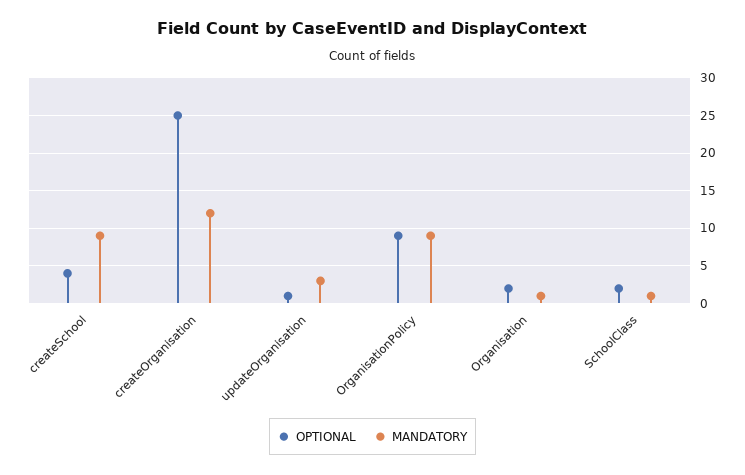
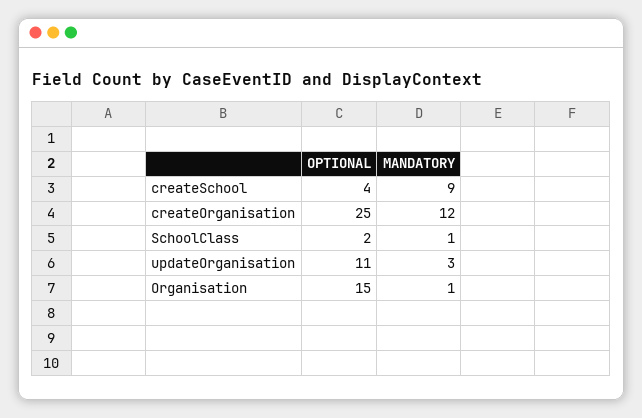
OPTIONAL, updateOrganisation: 1 -> 11
OPTIONAL, OrganisationPolicy: 9 -> none
MANDATORY, OrganisationPolicy: 9 -> none
OPTIONAL, Organisation: 2 -> 15

